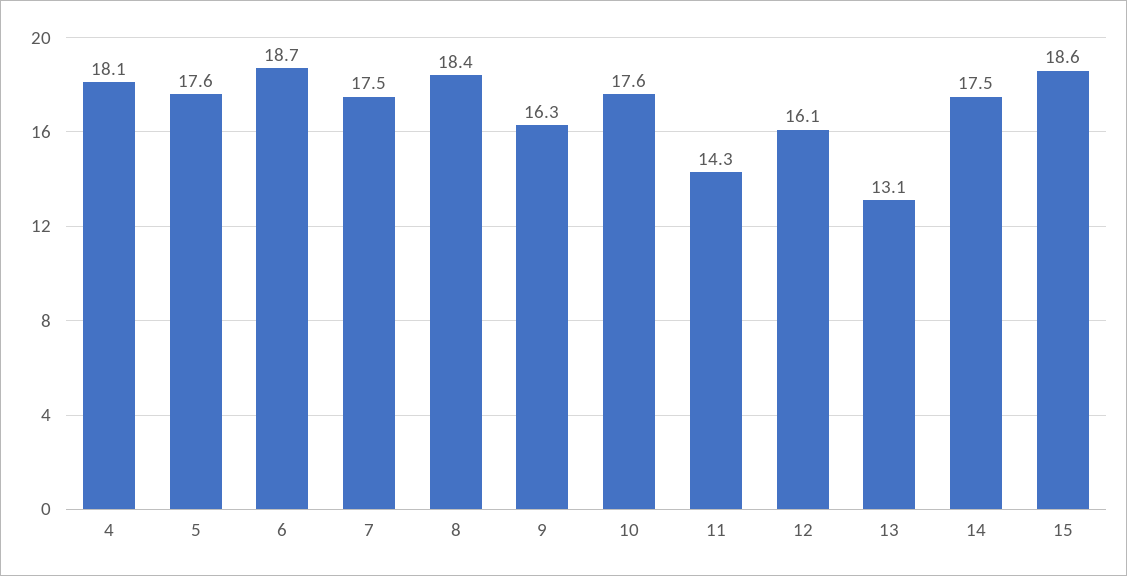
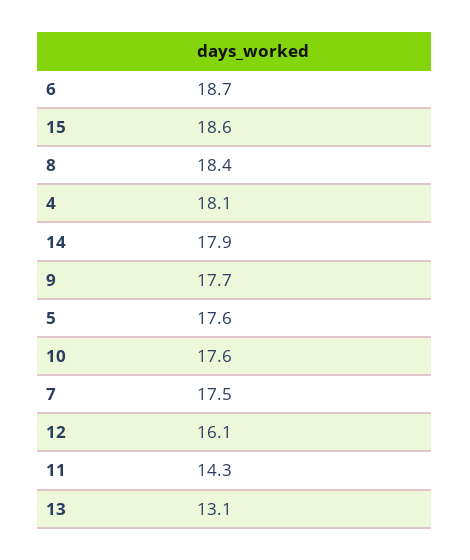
9: 16.3 -> 17.7
14: 17.5 -> 17.9

